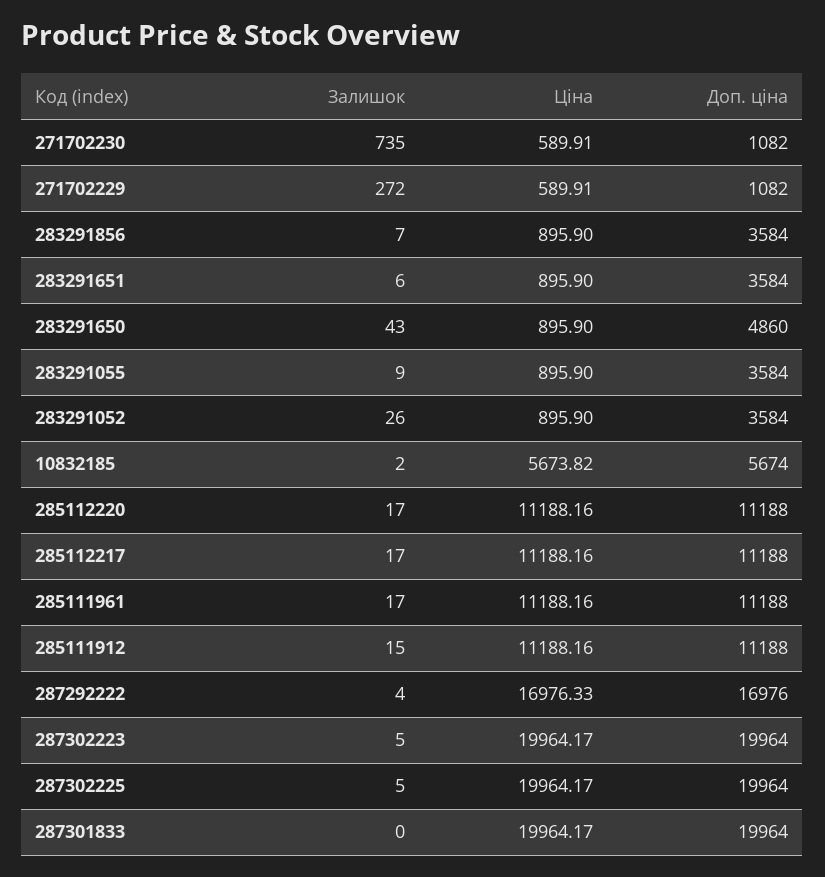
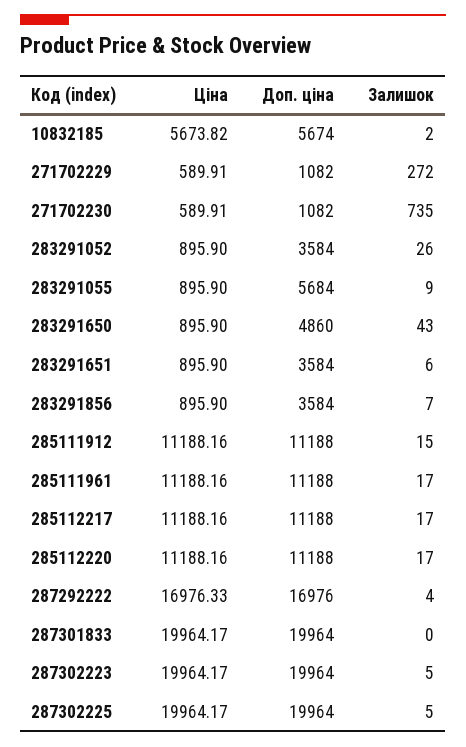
Доп. ціна, 283291055: 3584 -> 5684

